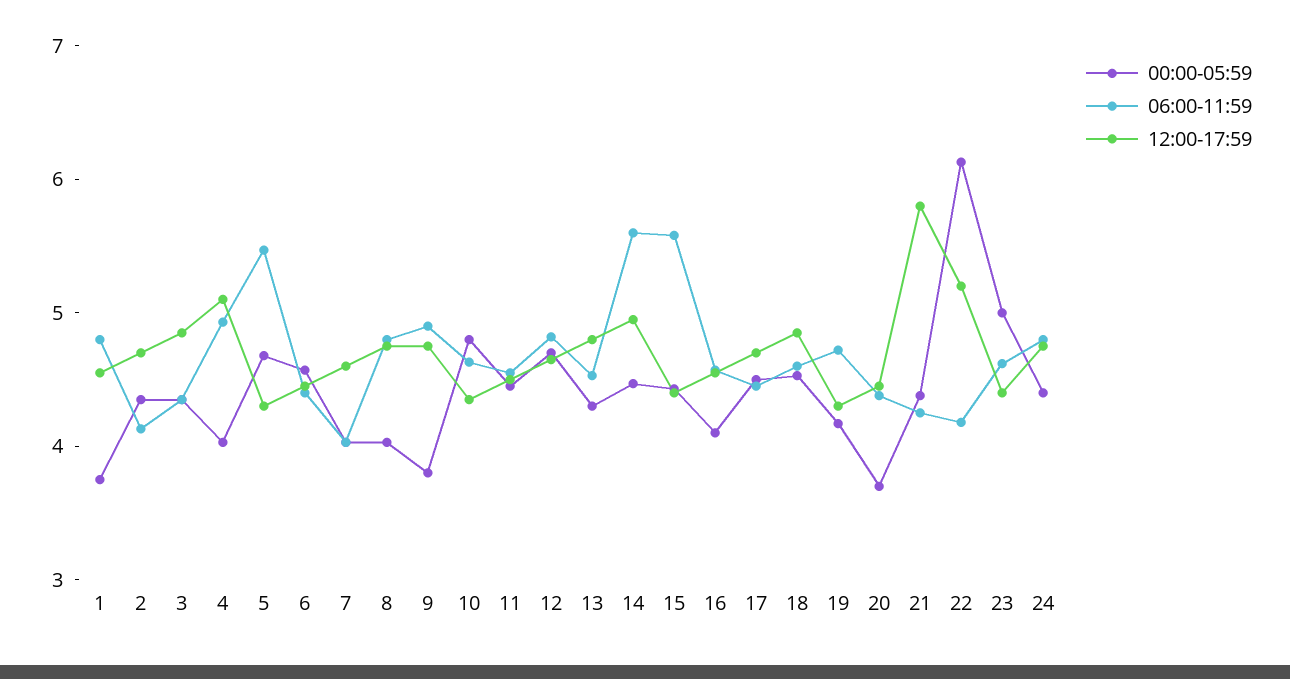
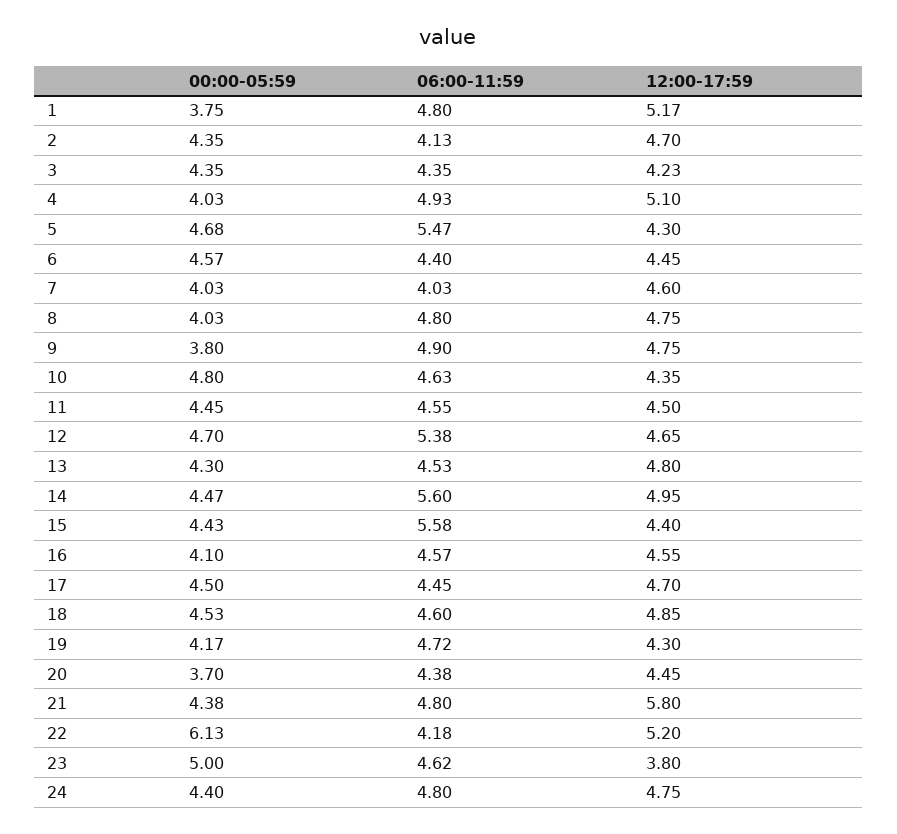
12:00-17:59, 1: 4.6 -> 5.17
12:00-17:59, 3: 4.8 -> 4.23
06:00-11:59, 12: 4.8 -> 5.38
06:00-11:59, 21: 4.2 -> 4.8
12:00-17:59, 23: 4.4 -> 3.8

